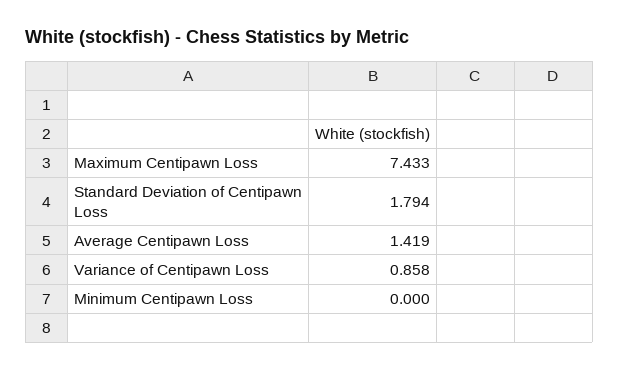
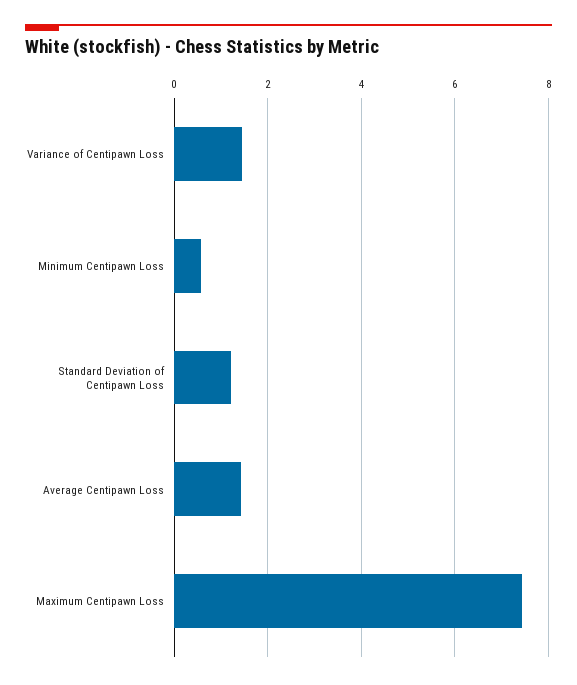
Standard Deviation of Centipawn Loss: 1.794 -> 1.2
Variance of Centipawn Loss: 0.858 -> 1.4
Minimum Centipawn Loss: 0 -> 0.6

